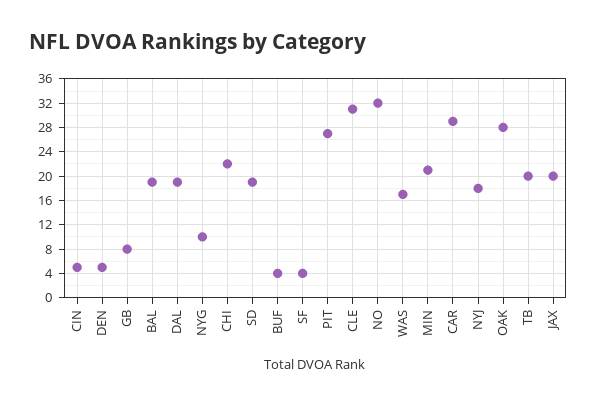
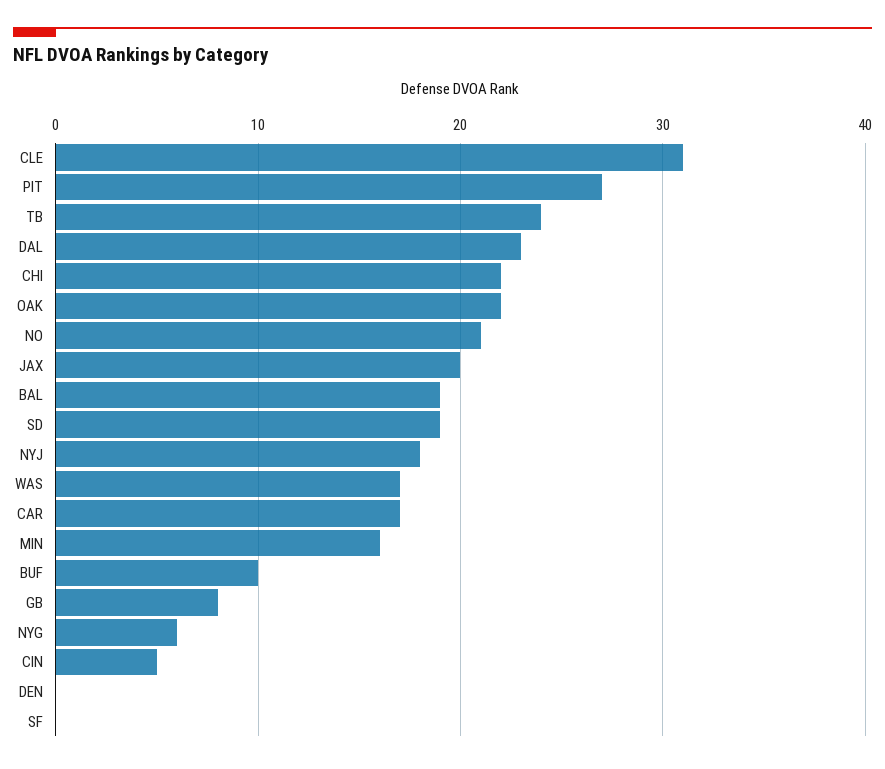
DEN: 5 -> 0
DAL: 19 -> 23
NYG: 10 -> 6
BUF: 4 -> 10
SF: 4 -> 0
NO: 32 -> 21
MIN: 21 -> 16
CAR: 29 -> 17
OAK: 28 -> 22
TB: 20 -> 24

